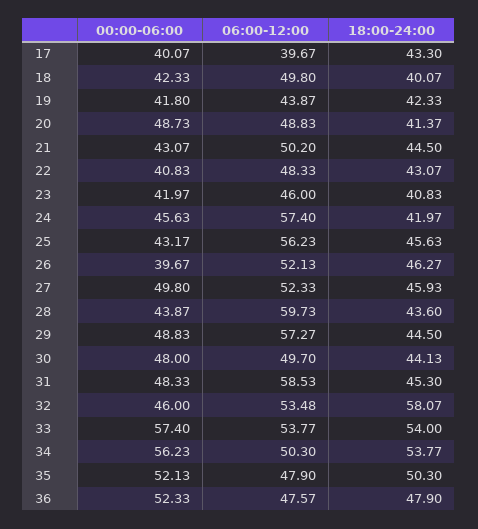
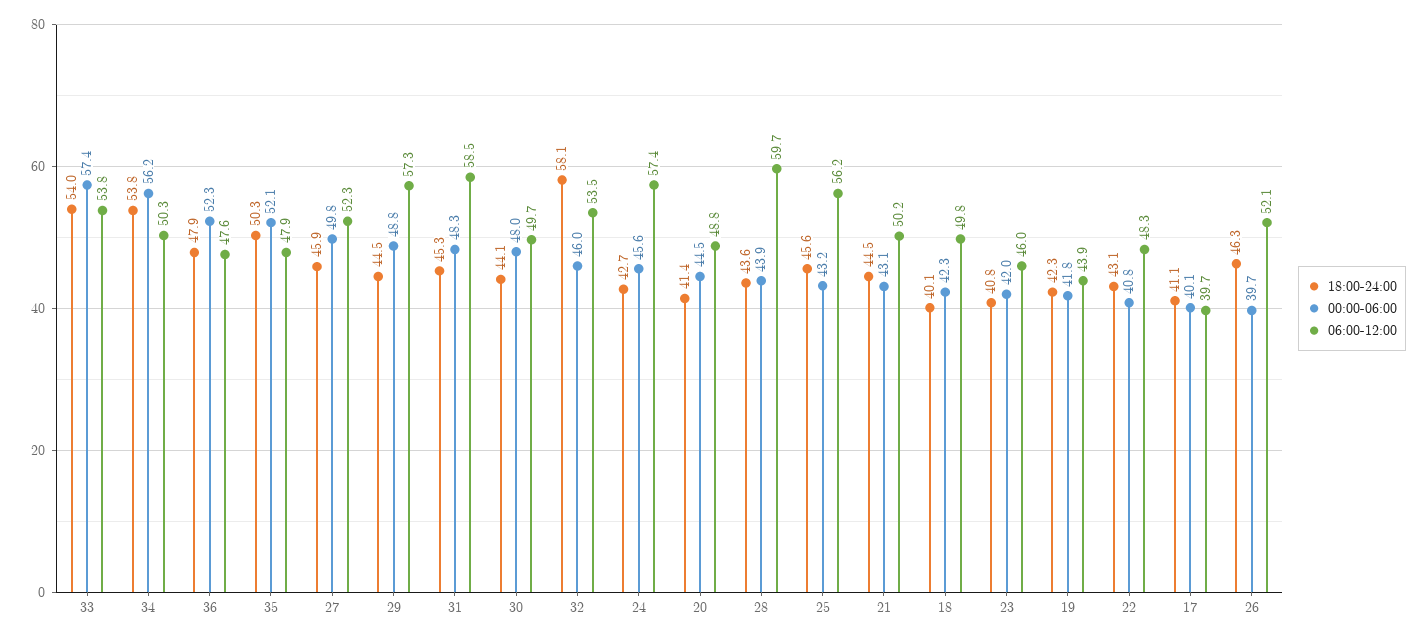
18:00-24:00, 17: 43.3 -> 41.1
00:00-06:00, 20: 48.73 -> 44.5
18:00-24:00, 24: 41.97 -> 42.7

